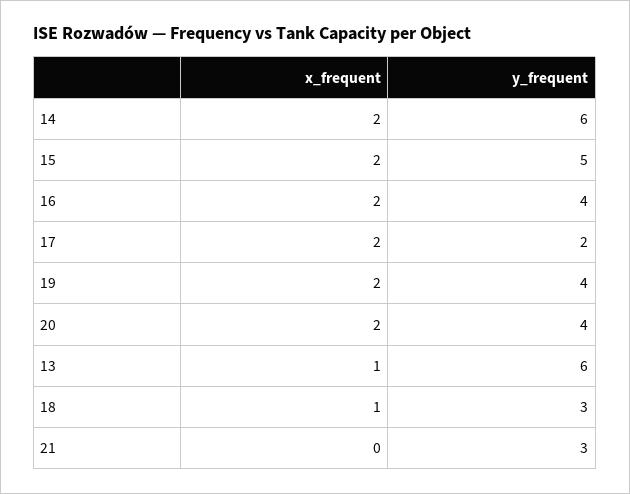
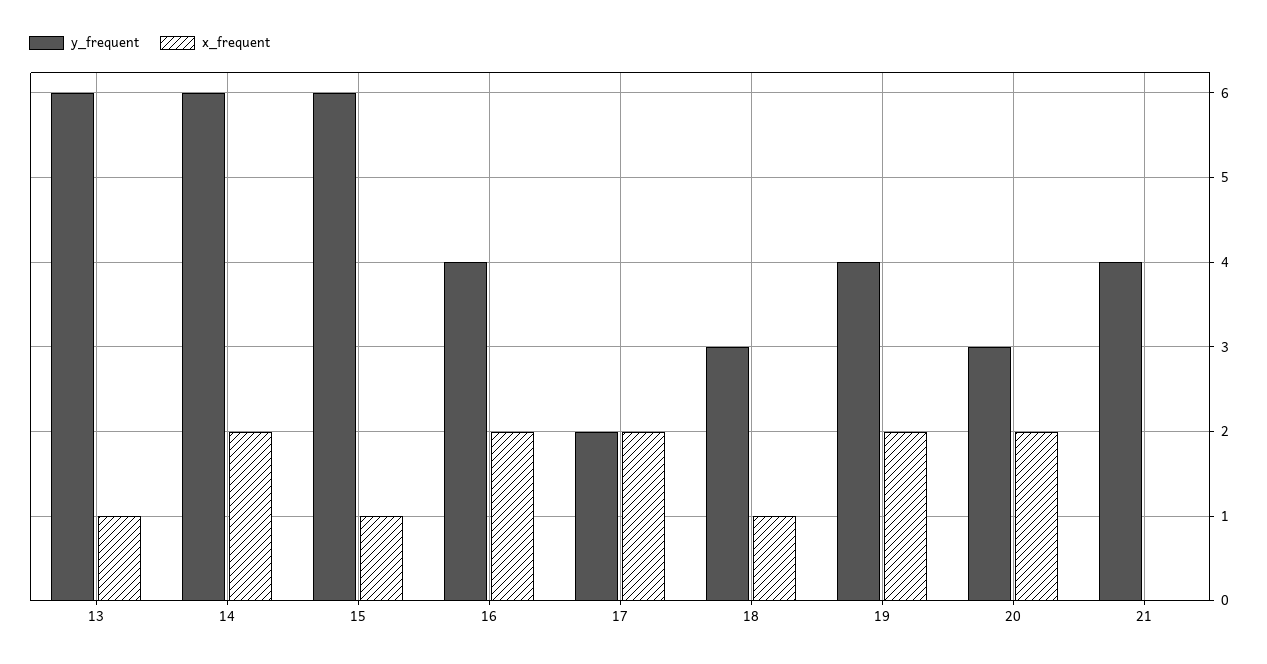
x_frequent, 15: 2 -> 1
y_frequent, 15: 5 -> 6
y_frequent, 20: 4 -> 3
y_frequent, 21: 3 -> 4

